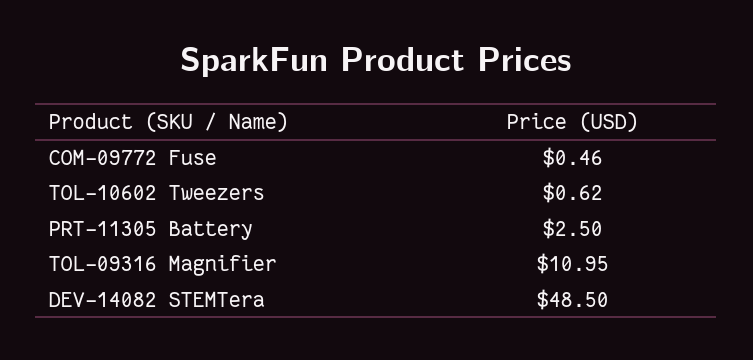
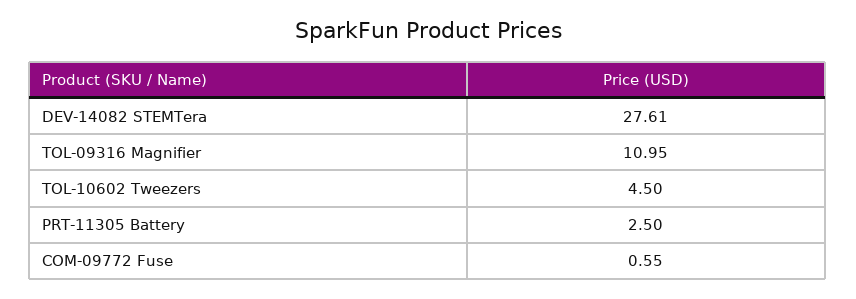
COM-09772 Fuse: 0.46 -> 0.55
TOL-10602 Tweezers: 0.62 -> 4.5
DEV-14082 STEMTera: 48.5 -> 27.61

